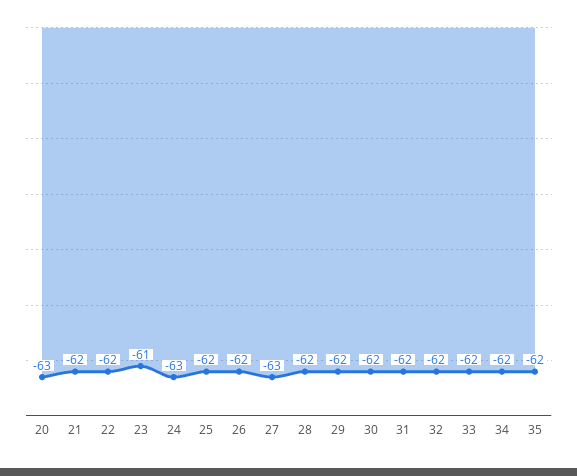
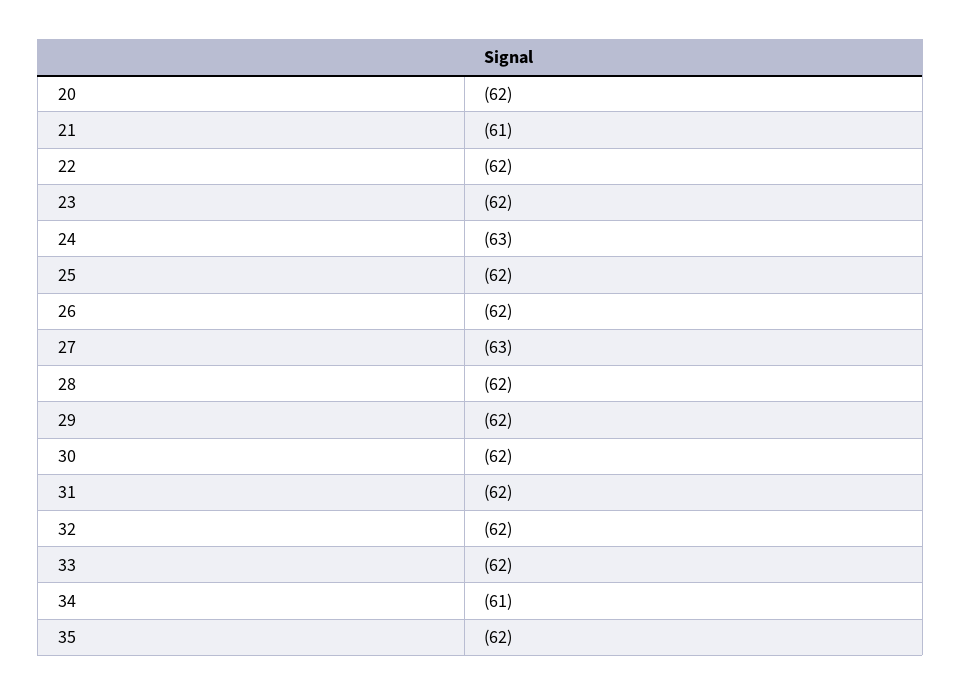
20: -63 -> -62
21: -62 -> -61
23: -61 -> -62
34: -62 -> -61

